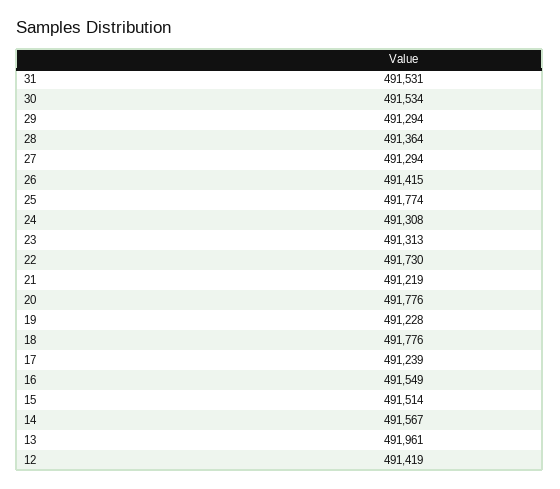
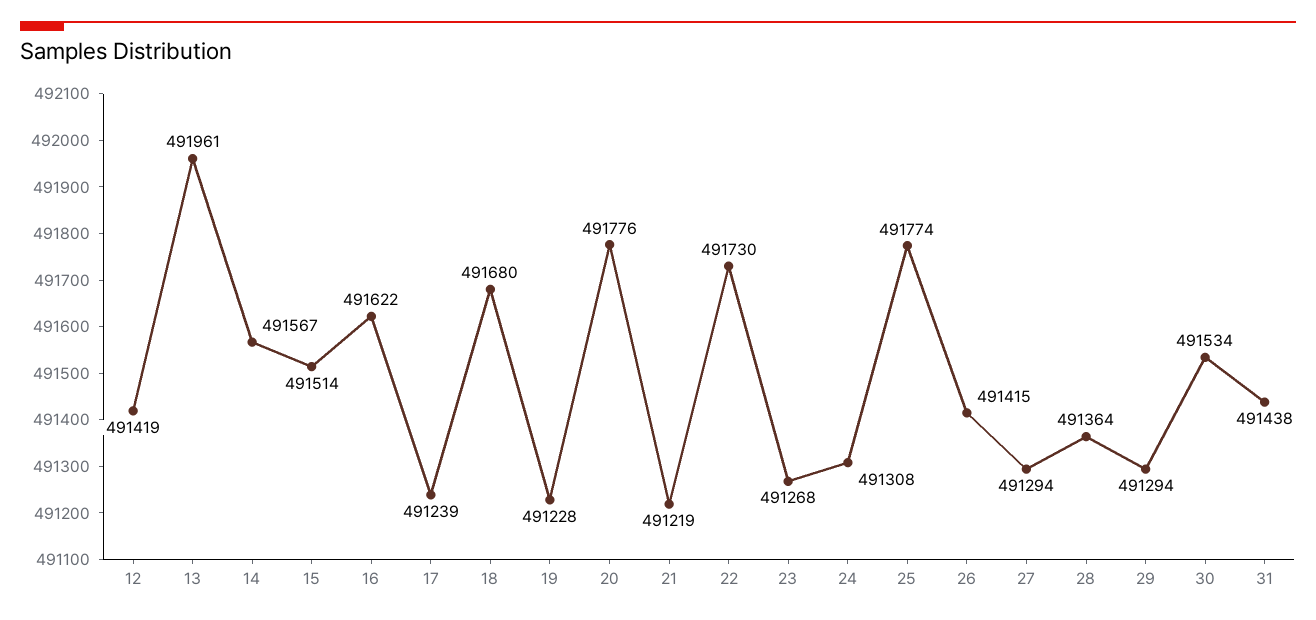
31: 491531 -> 491438
23: 491313 -> 491268
18: 491776 -> 491680
16: 491549 -> 491622

